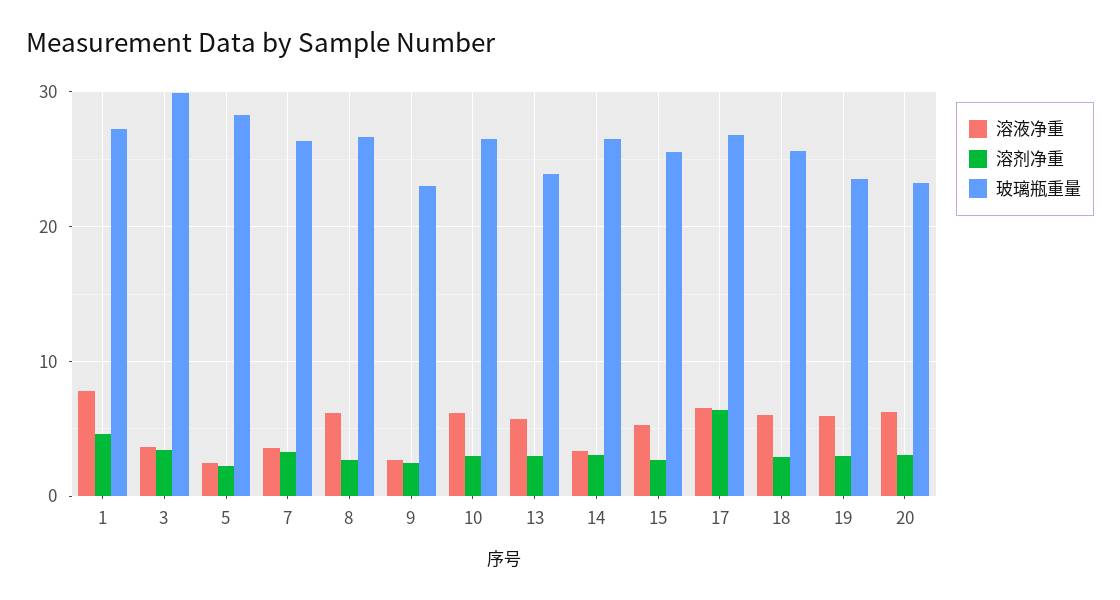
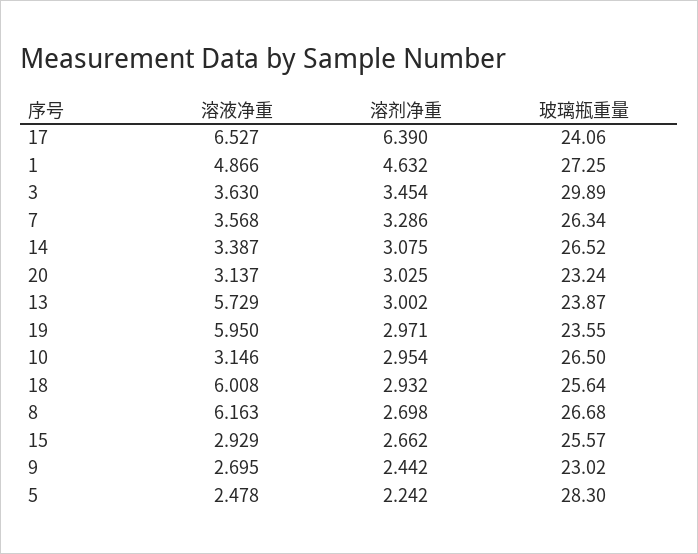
溶液净重, 1: 8 -> 4.866
溶液净重, 10: 6 -> 3.146
溶液净重, 15: 5 -> 2.929
玻璃瓶重量, 17: 27 -> 24.06
溶液净重, 20: 6 -> 3.137

